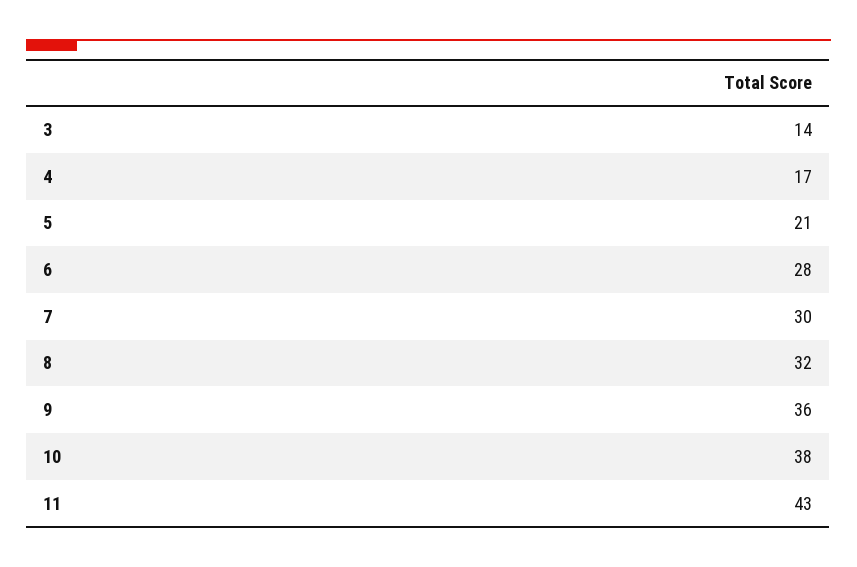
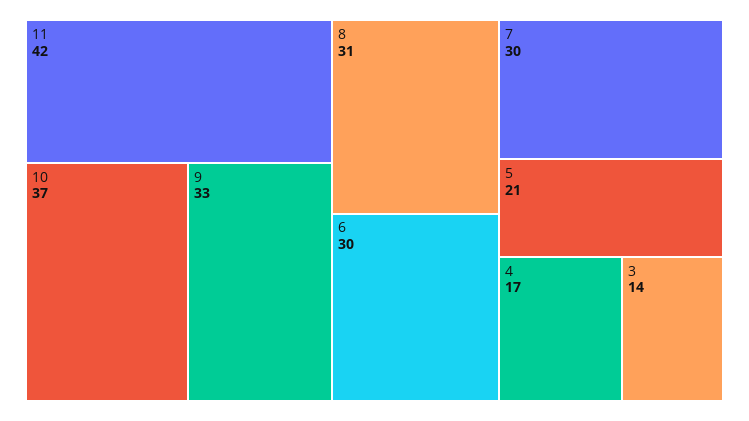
6: 28 -> 30
8: 32 -> 31
9: 36 -> 33
10: 38 -> 37
11: 43 -> 42

